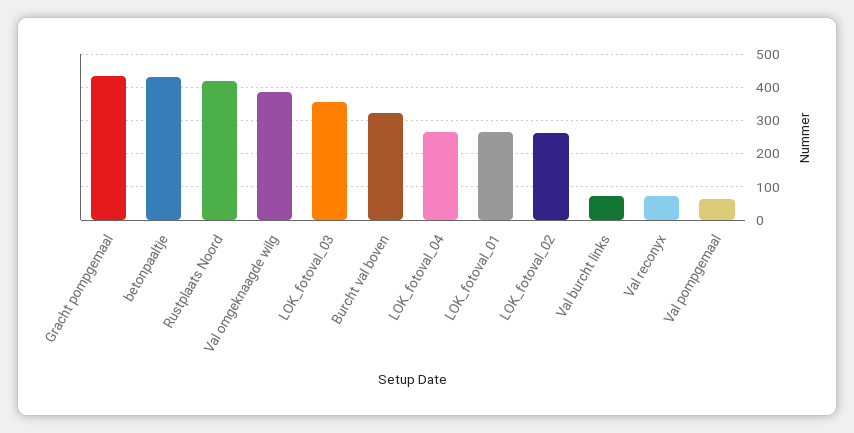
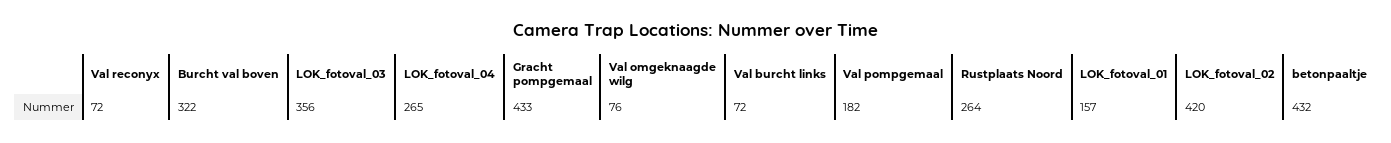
Rustplaats Noord: 420 -> 264
Val omgeknaagde wilg: 380 -> 76
LOK_fotoval_01: 260 -> 157
LOK_fotoval_02: 260 -> 420
Val pompgemaal: 60 -> 182

